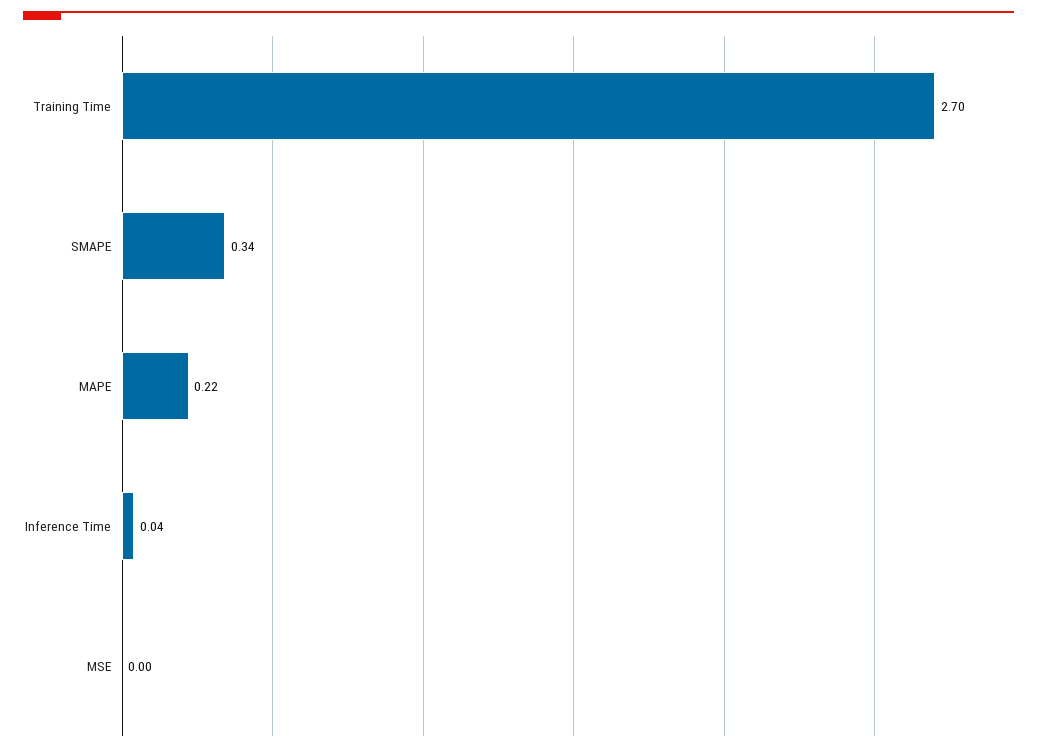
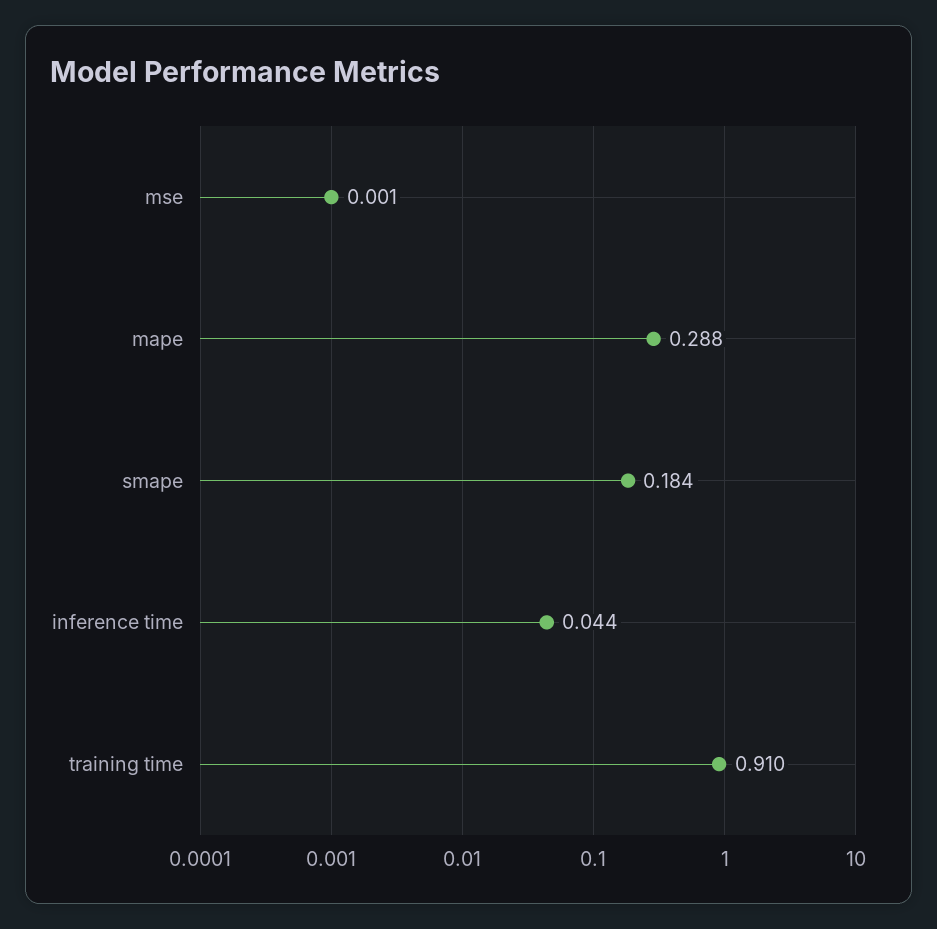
Training Time: 2.7 -> 0.91
SMAPE: 0.34 -> 0.184
MAPE: 0.22 -> 0.288

